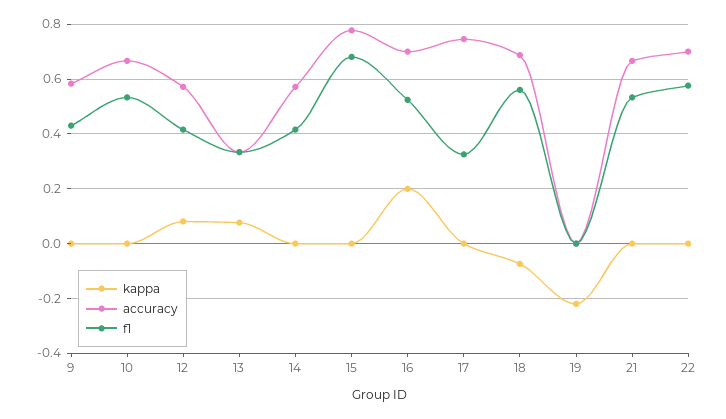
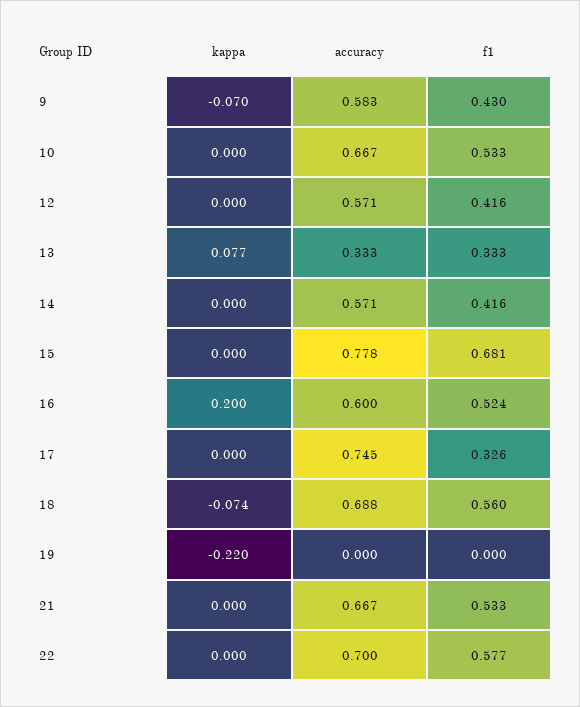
kappa, 9: 0 -> -0.07
kappa, 12: 0.075 -> 0
accuracy, 16: 0.7 -> 0.6

